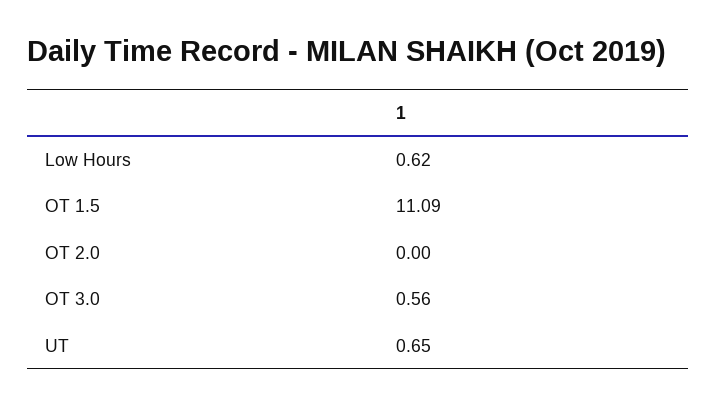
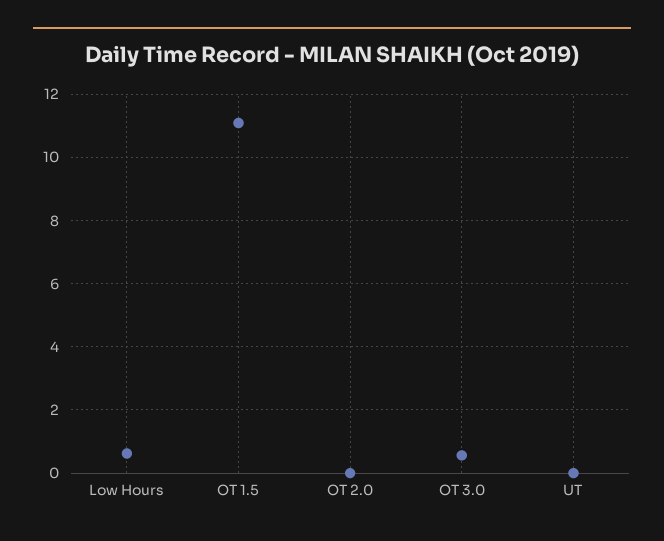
UT: 0.65 -> 0

